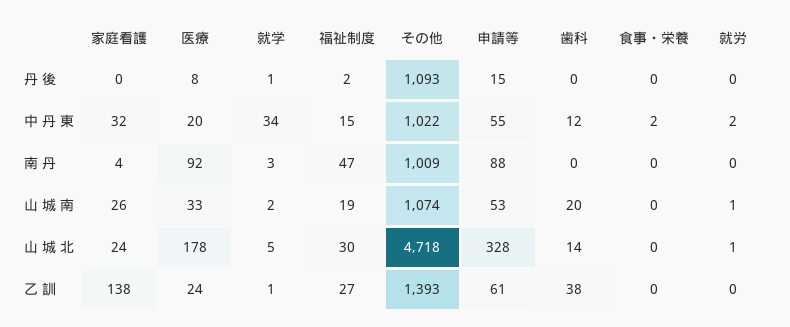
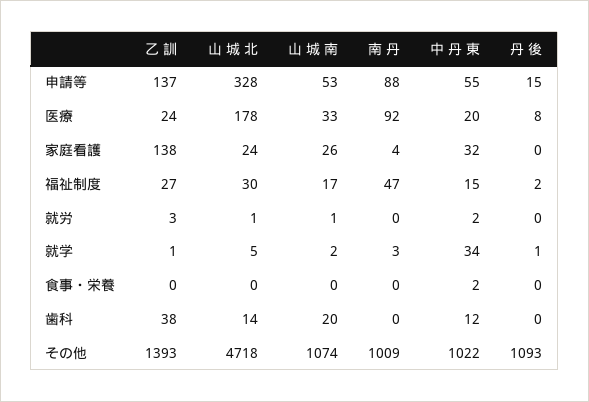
福祉制度, 山 城 南: 19 -> 17
申請等, 乙 訓: 61 -> 137
就労, 乙 訓: 0 -> 3

